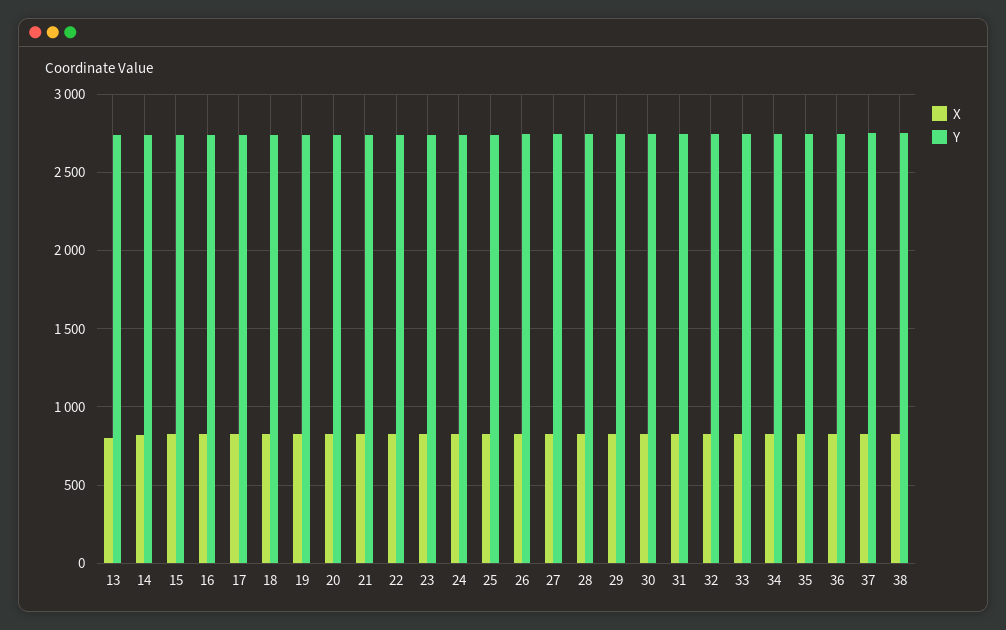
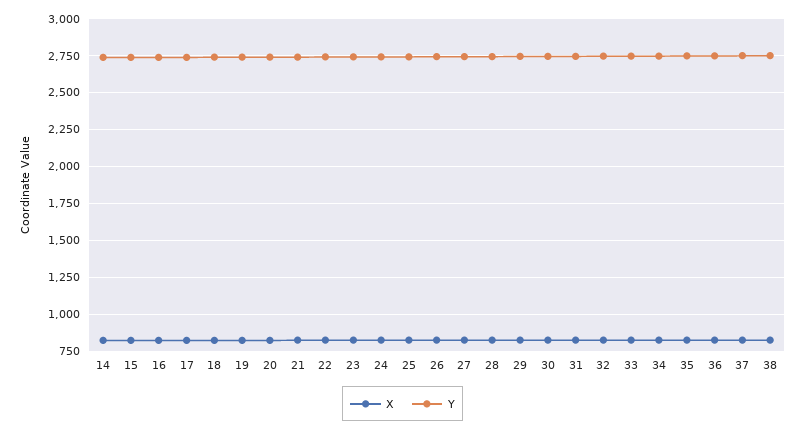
X, 13: 800 -> none
Y, 13: 2750 -> none

